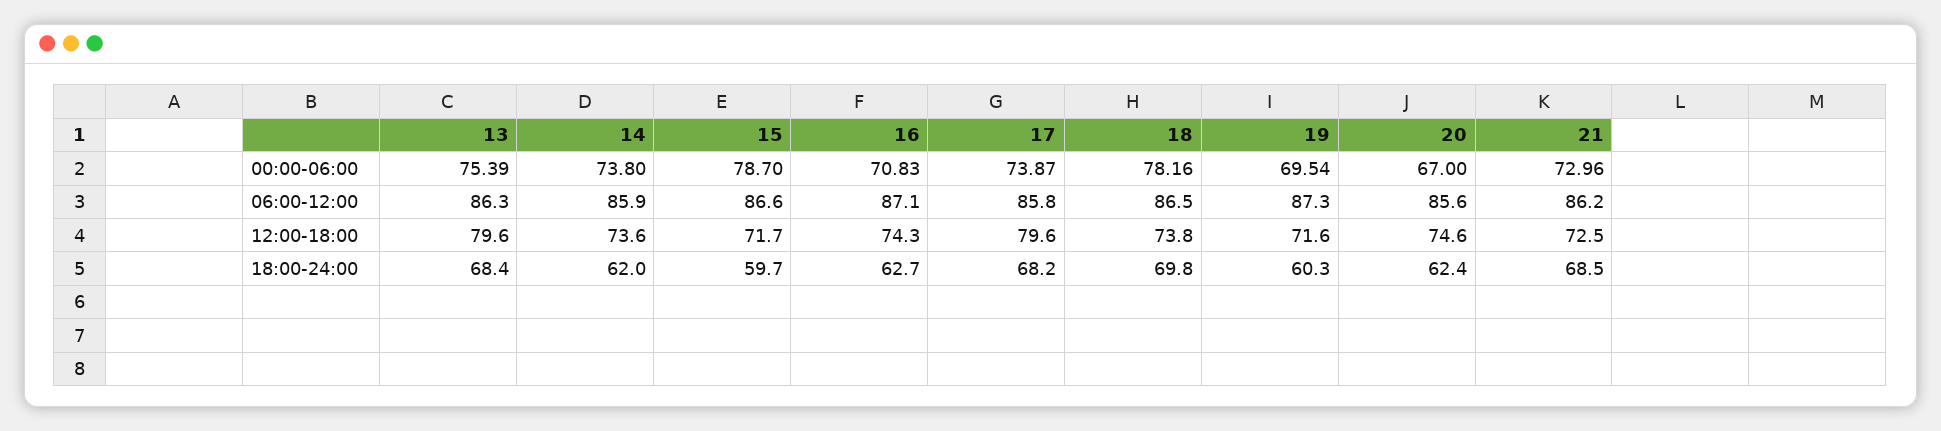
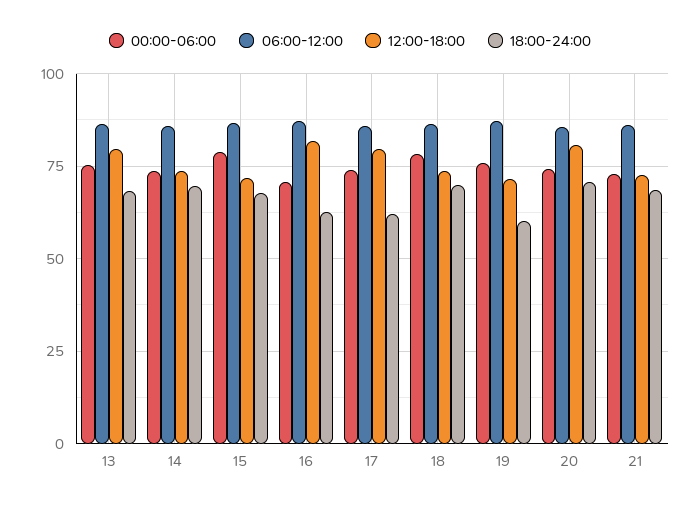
00:00-06:00, 19: 69.54 -> 75
00:00-06:00, 20: 67 -> 75
12:00-18:00, 16: 74.3 -> 82.5
12:00-18:00, 20: 74.6 -> 80
18:00-24:00, 14: 62 -> 70
18:00-24:00, 15: 59.7 -> 67.5
18:00-24:00, 17: 68.2 -> 62.5
18:00-24:00, 20: 62.4 -> 70

